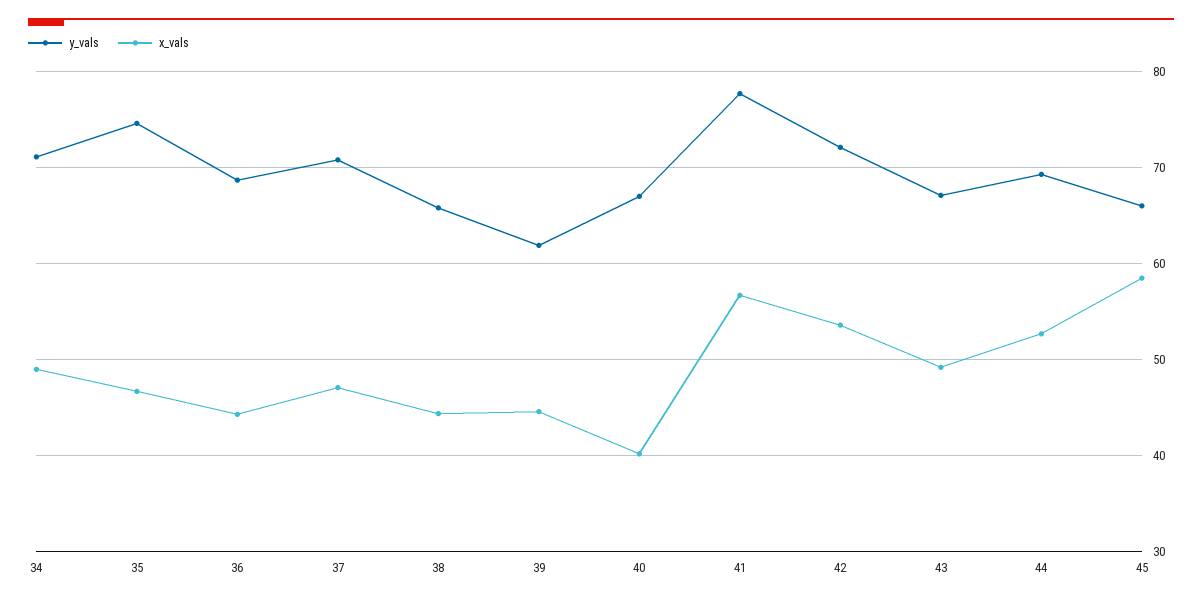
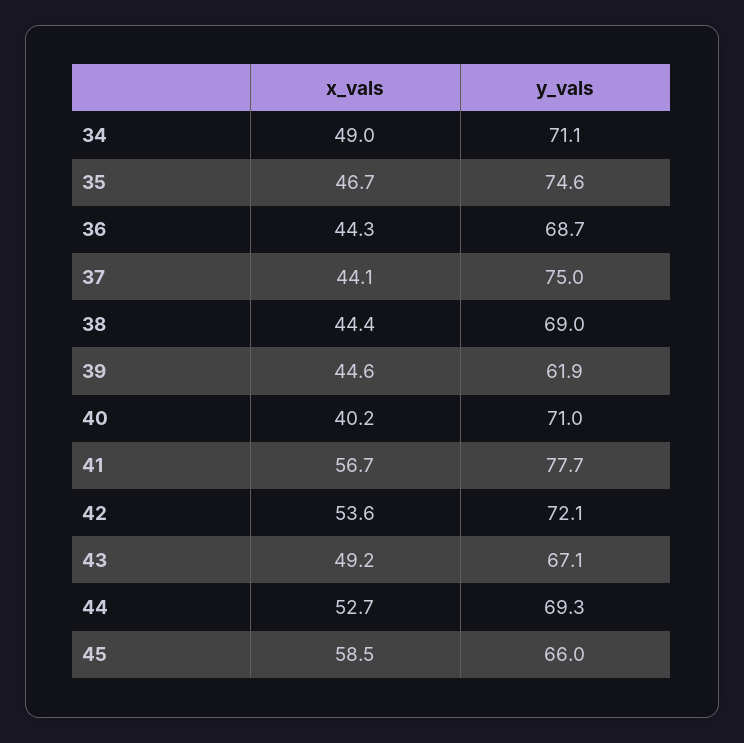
y_vals, 37: 71 -> 75
x_vals, 37: 47 -> 44.1
y_vals, 38: 66 -> 69
y_vals, 40: 67 -> 71

